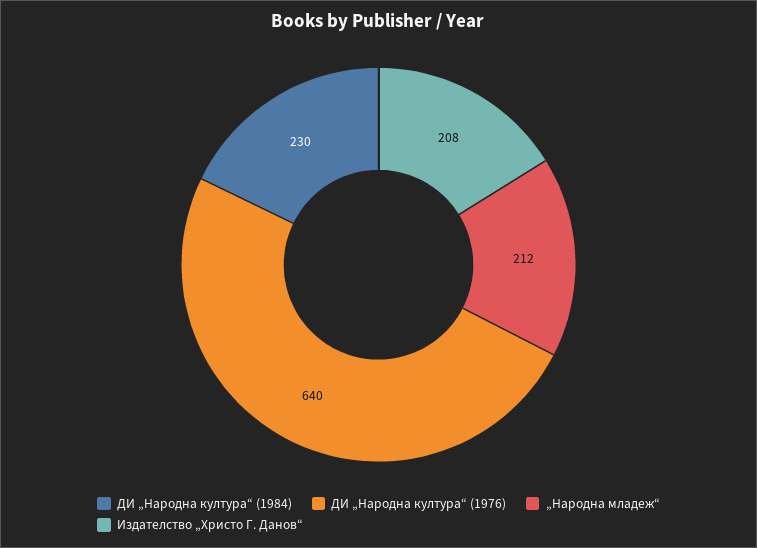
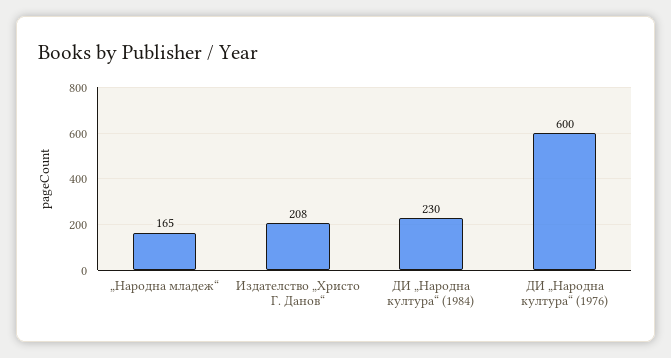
ДИ „Народна култура“ (1976): 640 -> 600
„Народна младеж“: 212 -> 165

